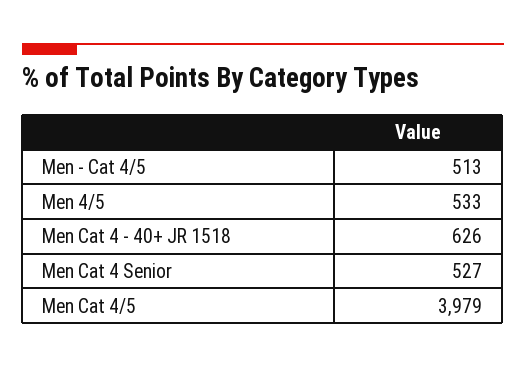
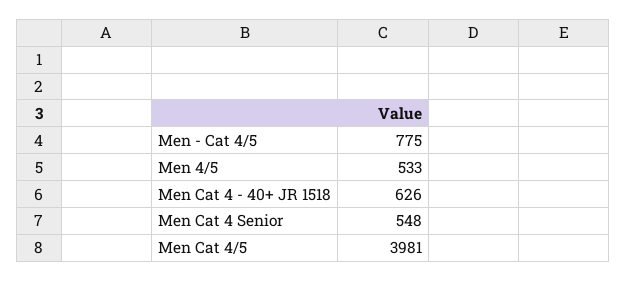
Men - Cat 4/5: 513 -> 775
Men Cat 4 Senior: 527 -> 548
Men Cat 4/5: 3979 -> 3981

